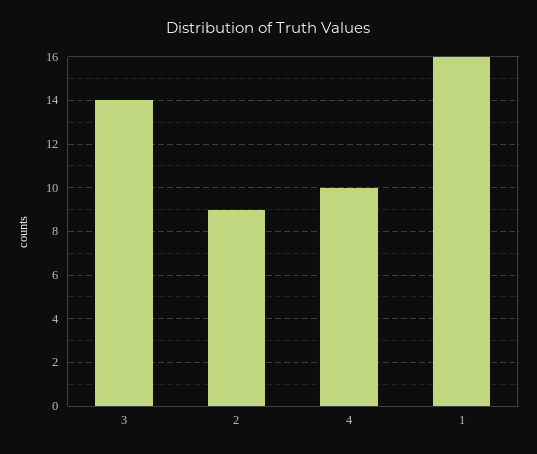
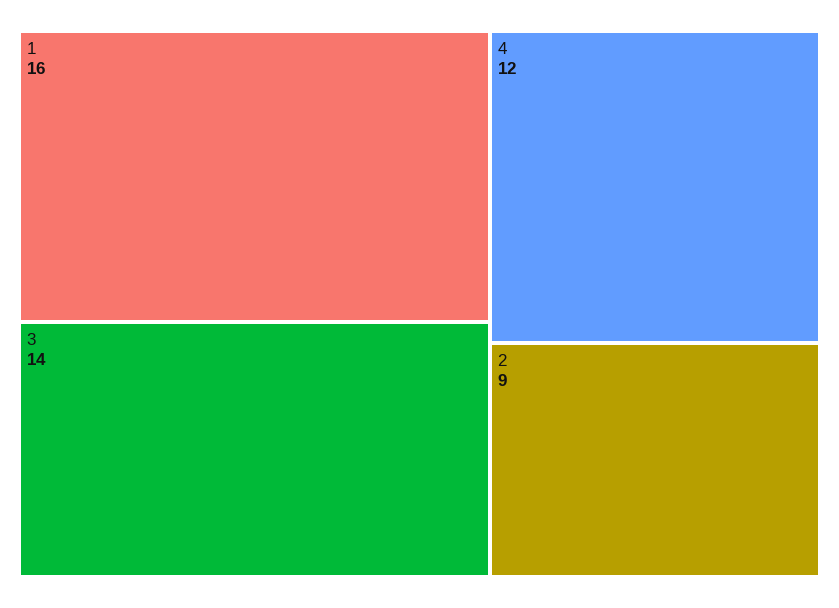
4: 10 -> 12

